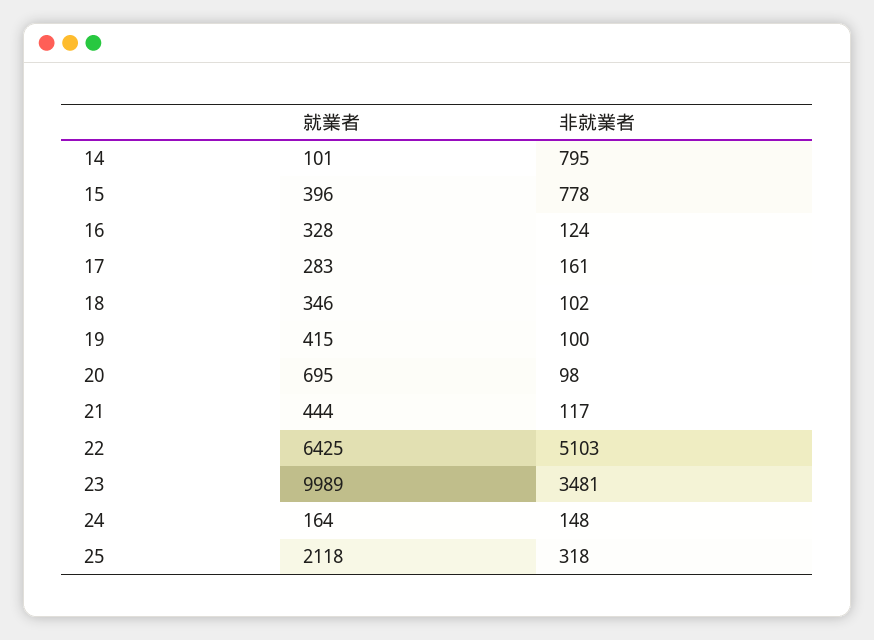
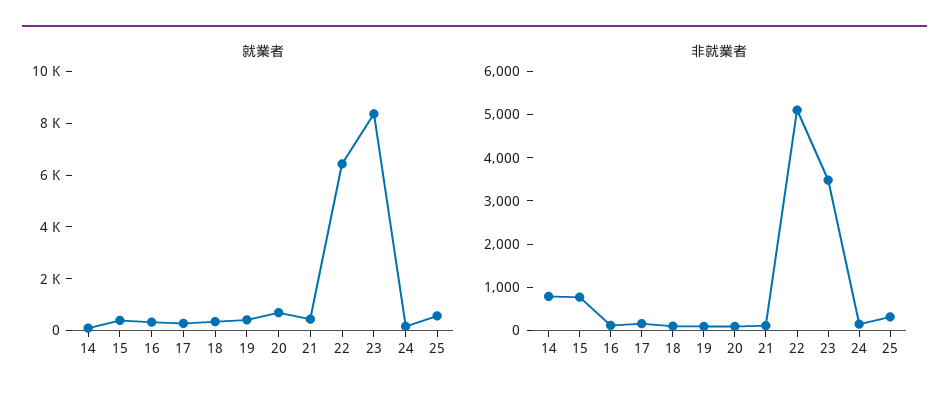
就業者, 23: 9989 -> 8500
就業者, 25: 2118 -> 500

